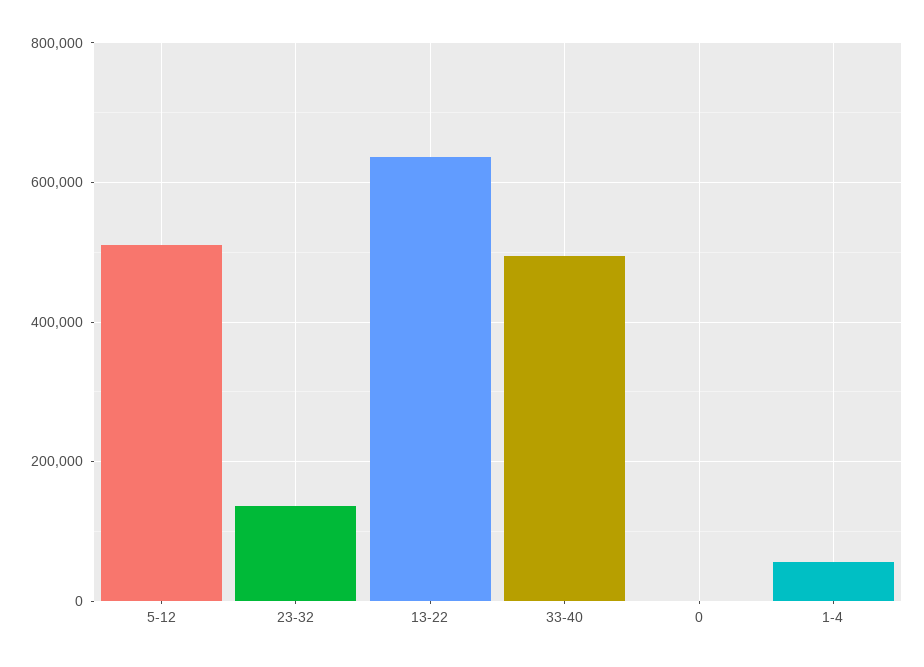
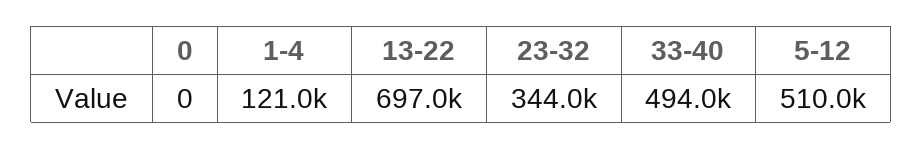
23-32: 140000 -> 344000
13-22: 640000 -> 697000
1-4: 60000 -> 121000

